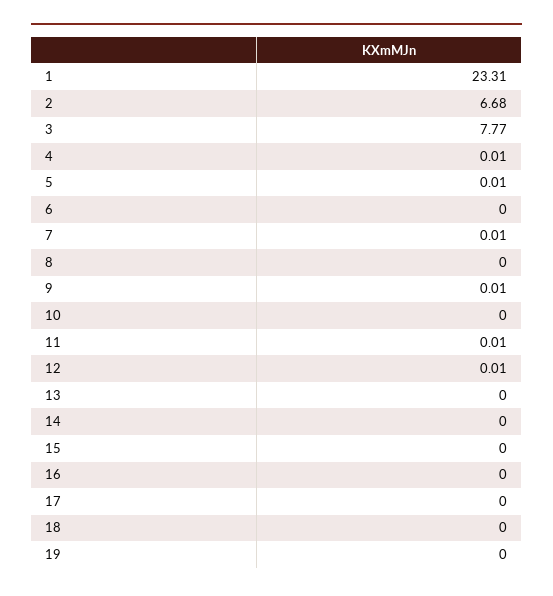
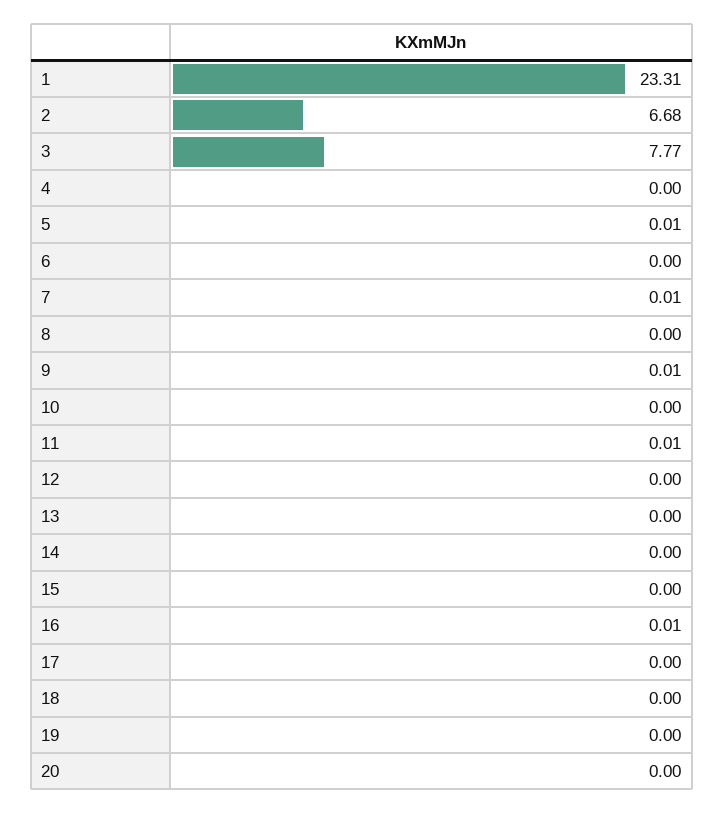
4: 0.01 -> 0
12: 0.01 -> 0
16: 0 -> 0.01
20: none -> 0

